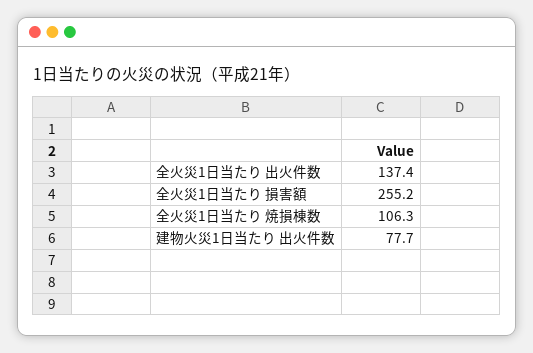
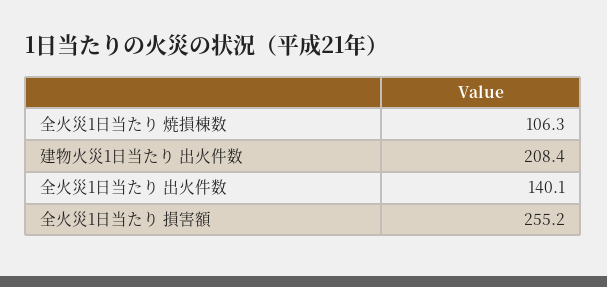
全火災1日当たり 出火件数: 137.4 -> 140.1
建物火災1日当たり 出火件数: 77.7 -> 208.4

